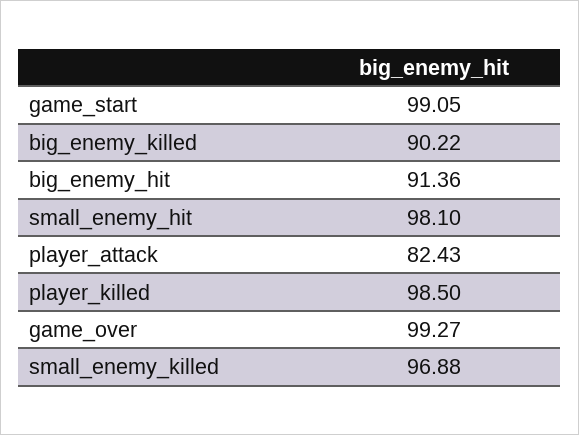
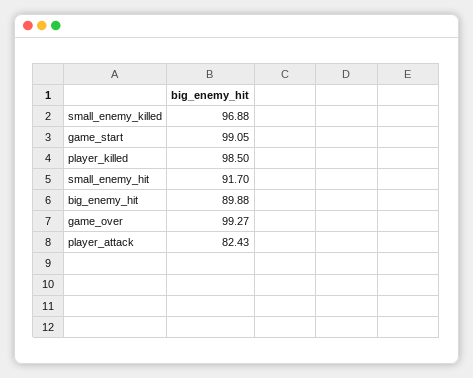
big_enemy_killed: 90.22 -> none
big_enemy_hit: 91.36 -> 89.88
small_enemy_hit: 98.1 -> 91.7

